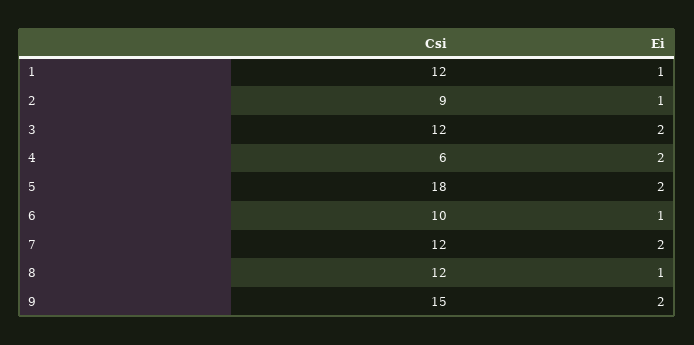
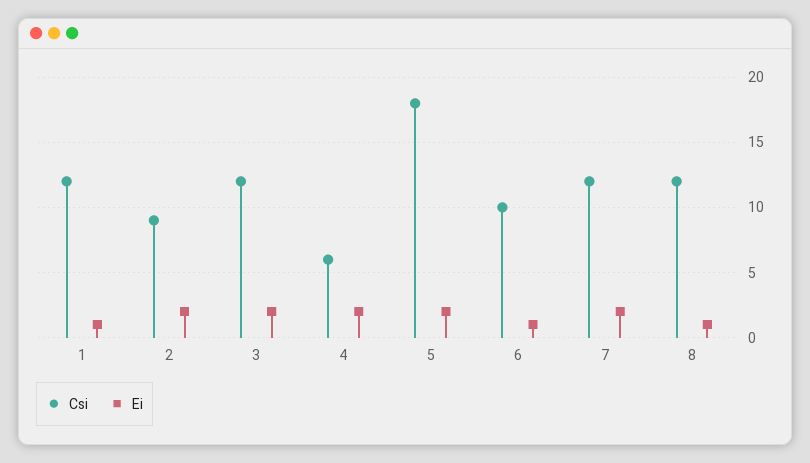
Ei, 2: 1 -> 2
Csi, 9: 15 -> none
Ei, 9: 2 -> none

